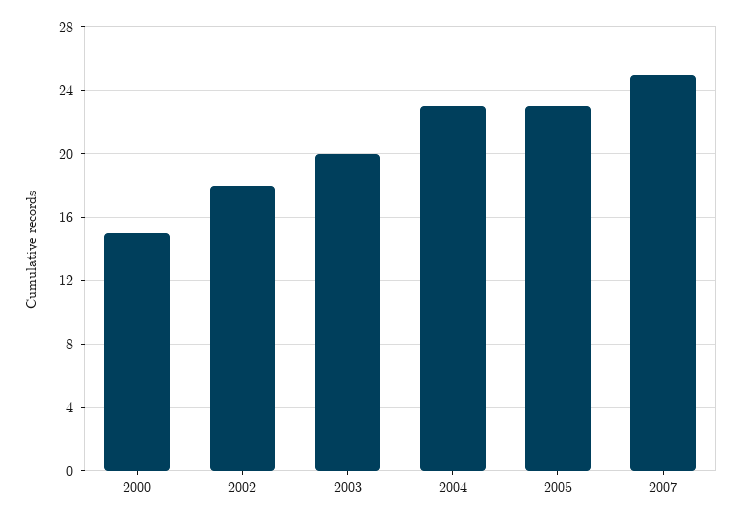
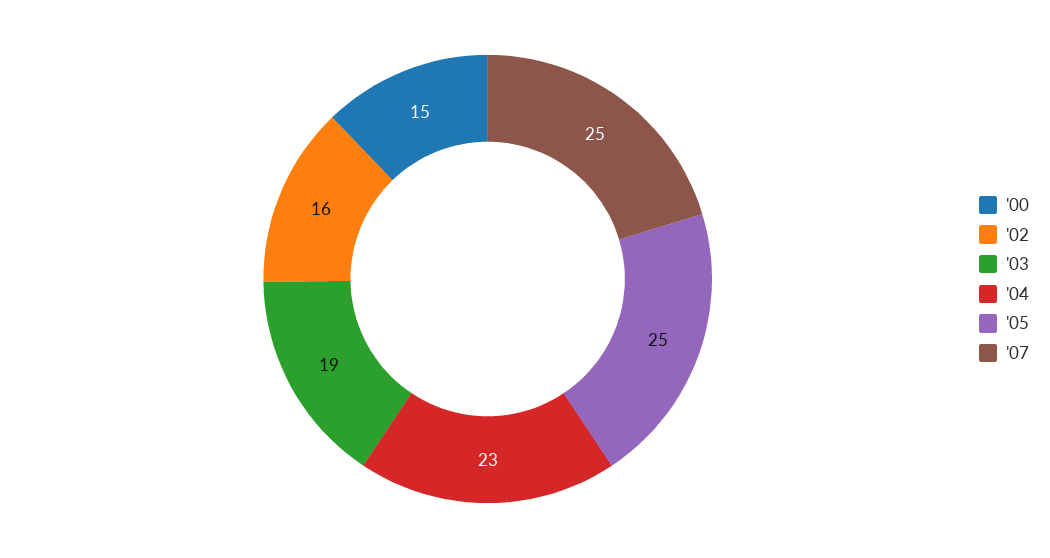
2002: 18 -> 16
2003: 20 -> 19
2005: 23 -> 25

